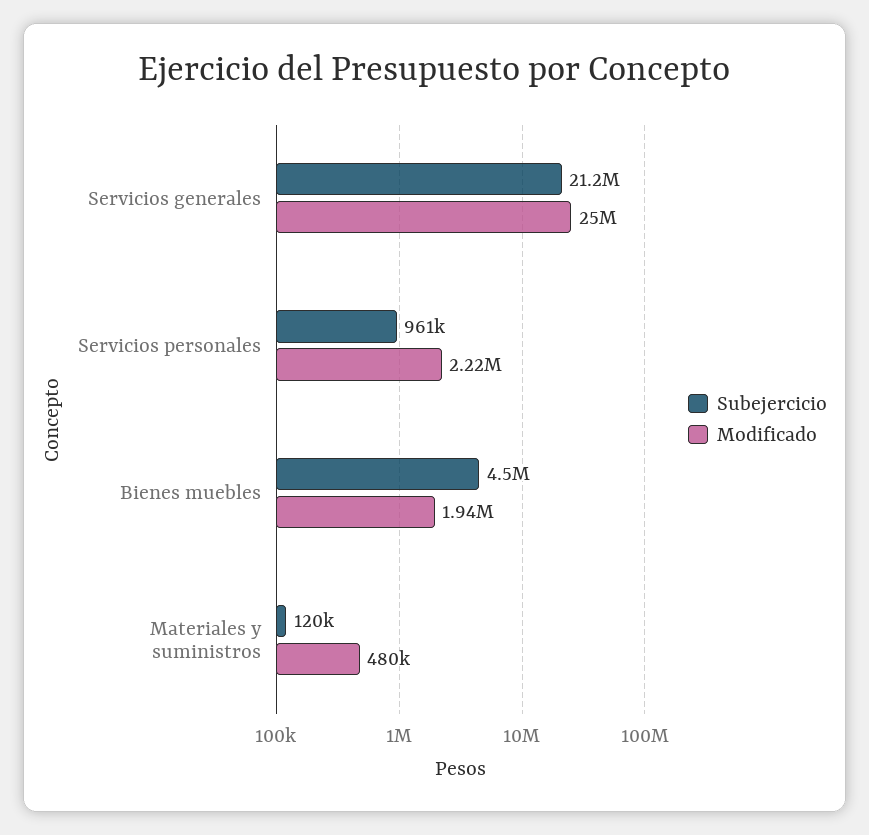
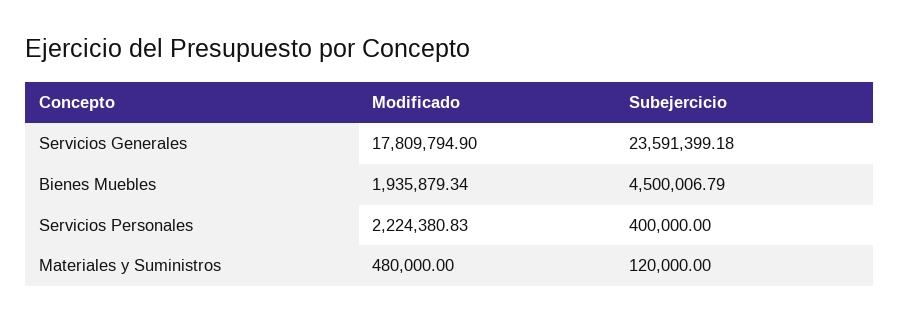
Subejercicio, Servicios generales: 21200000 -> 23591399.18
Modificado, Servicios generales: 25000000 -> 17809794.9
Subejercicio, Servicios personales: 961000 -> 400000

